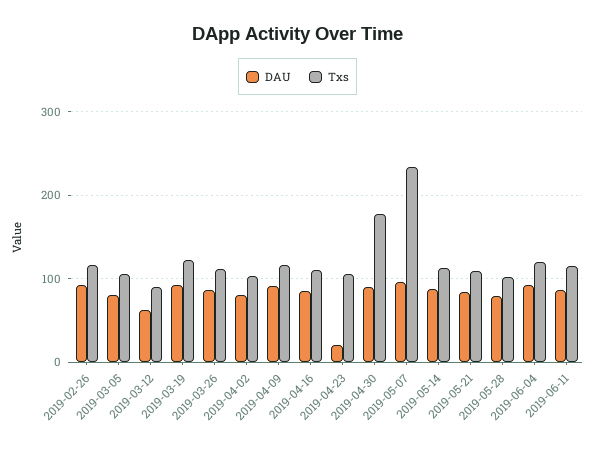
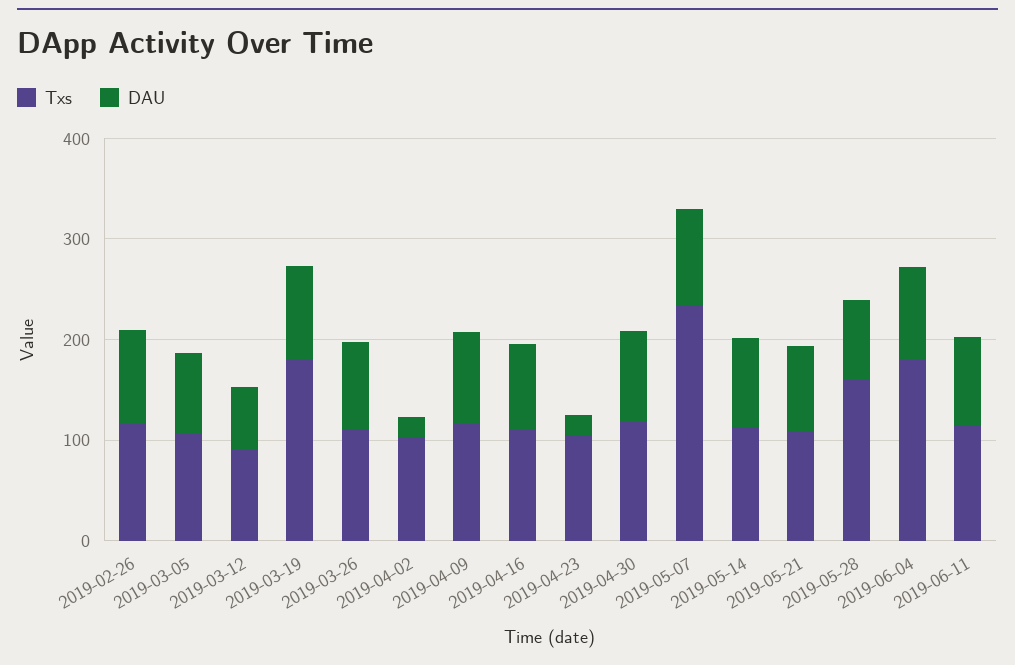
Txs, 2019-03-19: 120 -> 180
DAU, 2019-04-02: 80 -> 20
Txs, 2019-04-30: 180 -> 120
Txs, 2019-05-28: 100 -> 160
Txs, 2019-06-04: 120 -> 180

